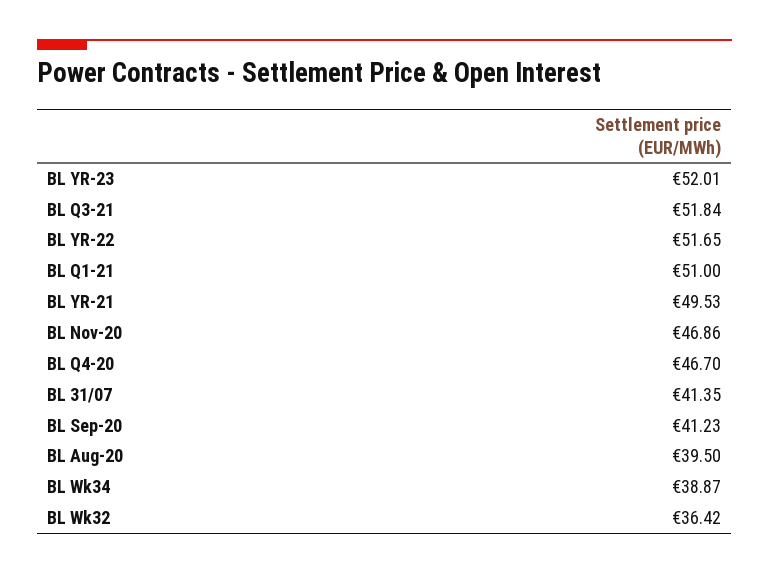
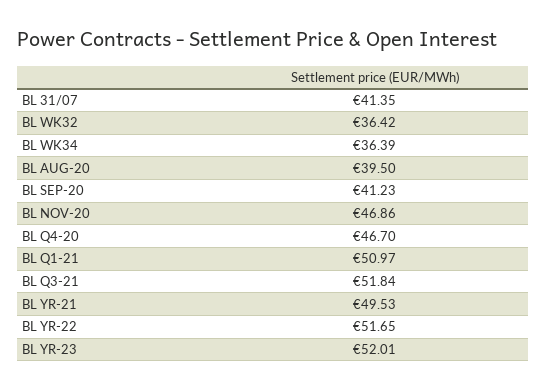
BL Q1-21: 51 -> 50.97
BL Wk34: 38.87 -> 36.39

